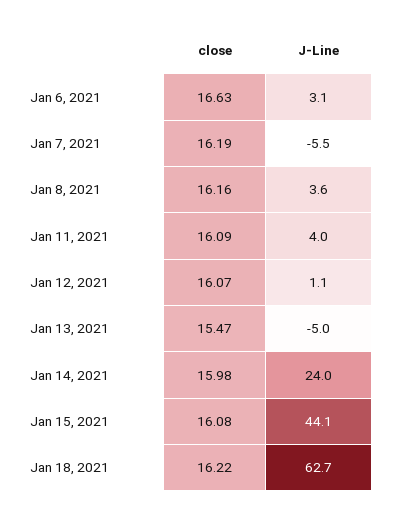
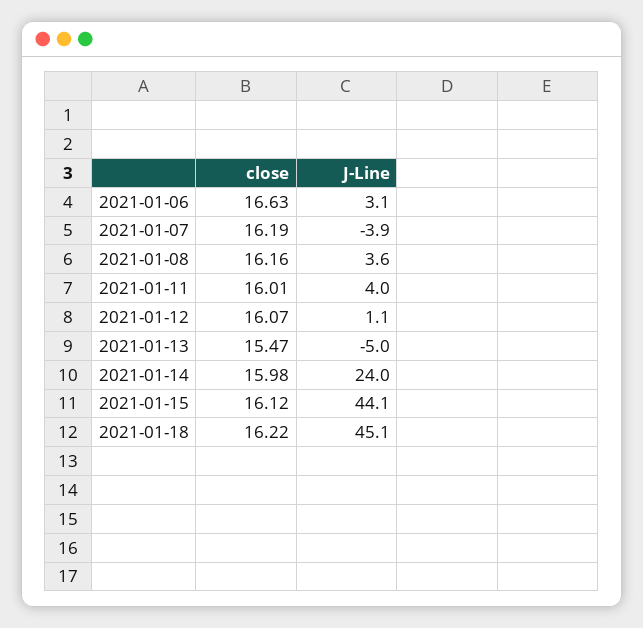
J-Line, Jan 7, 2021: -5.5 -> -3.9
close, Jan 11, 2021: 16.09 -> 16.01
close, Jan 15, 2021: 16.08 -> 16.12
J-Line, Jan 18, 2021: 62.7 -> 45.1

